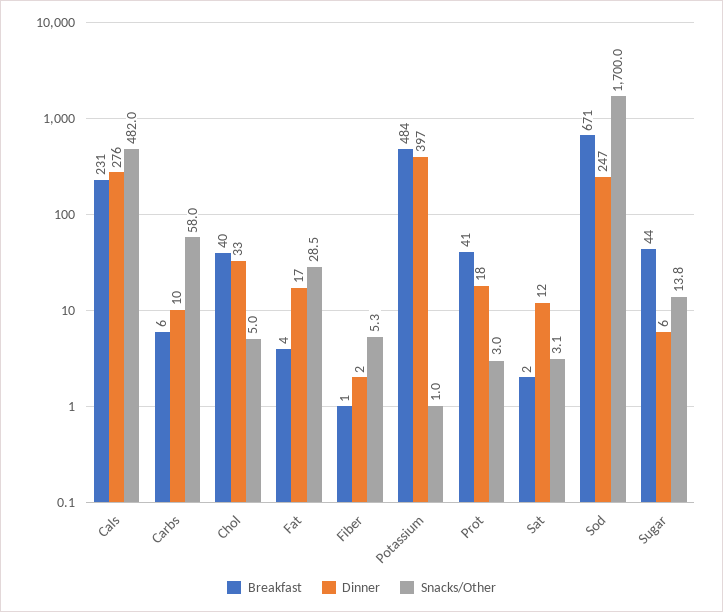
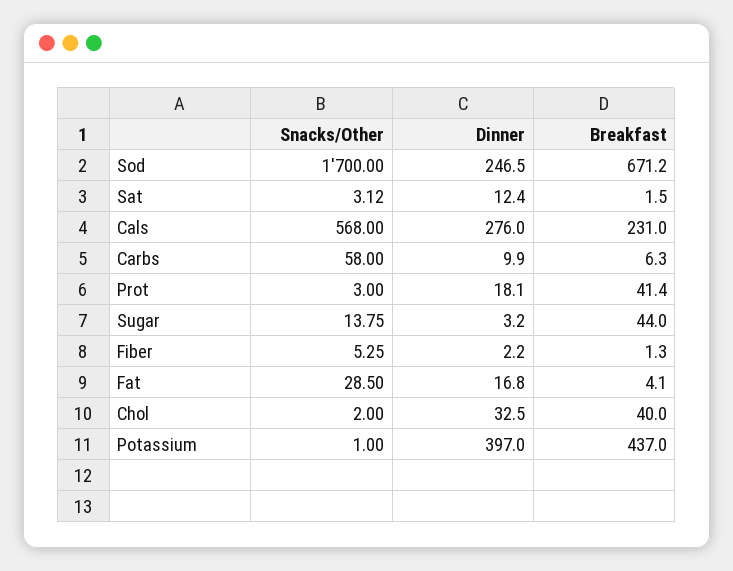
Snacks/Other, Cals: 482 -> 568
Snacks/Other, Chol: 5 -> 2
Breakfast, Potassium: 484 -> 437
Dinner, Sugar: 6 -> 3.2

